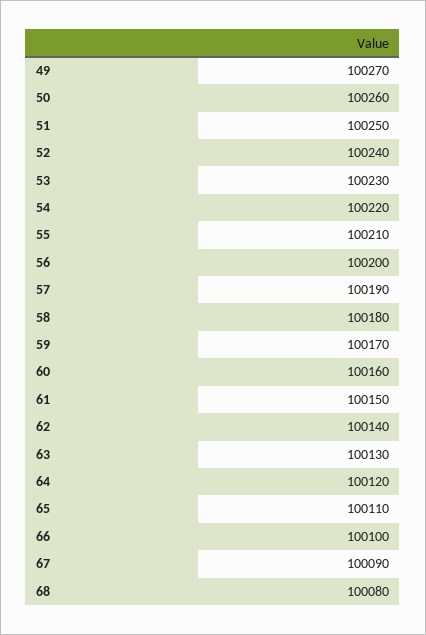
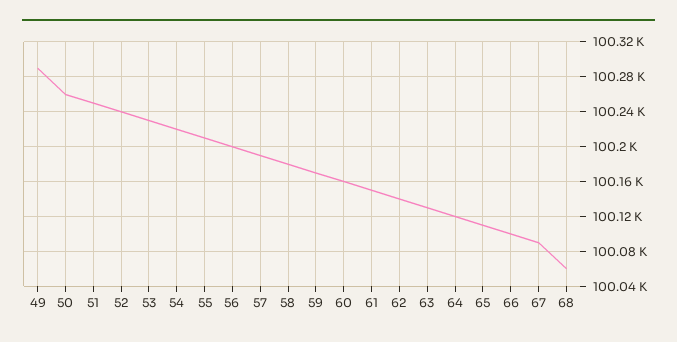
49: 100270 -> 100290
68: 100080 -> 100060

